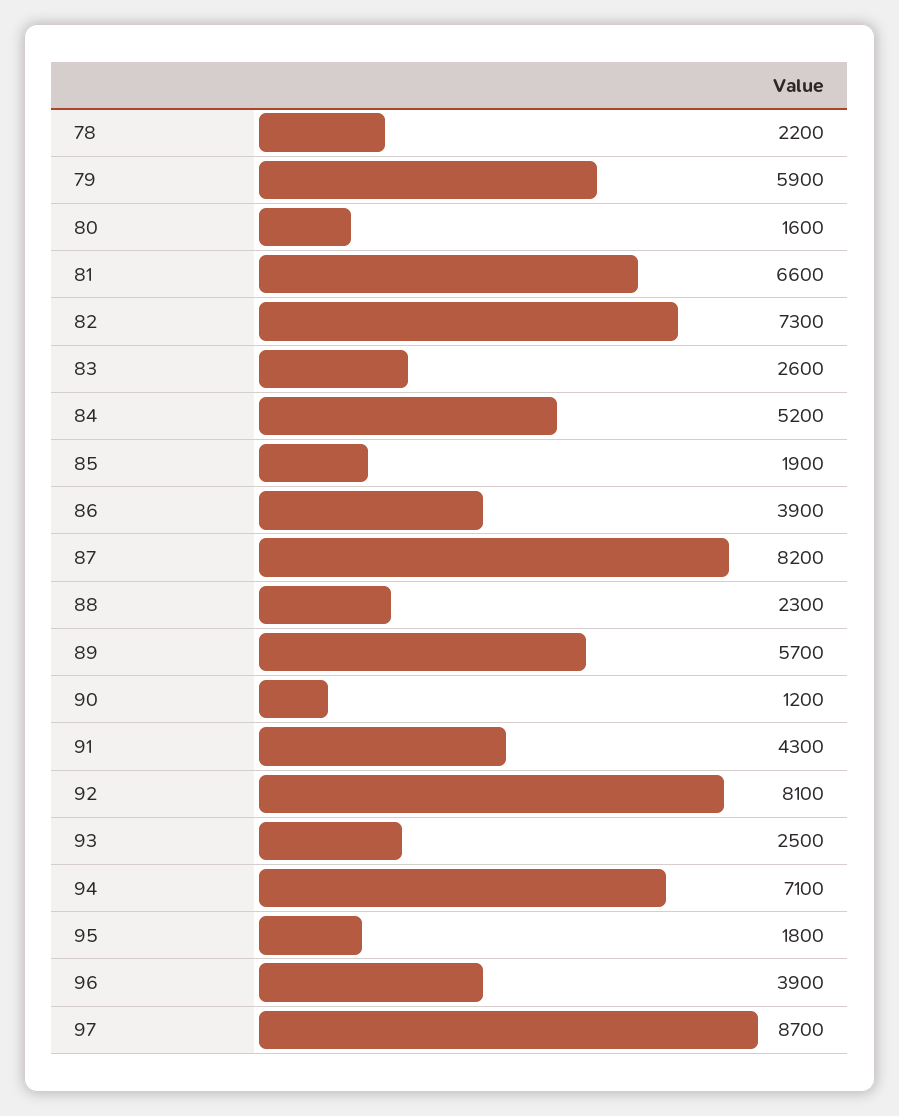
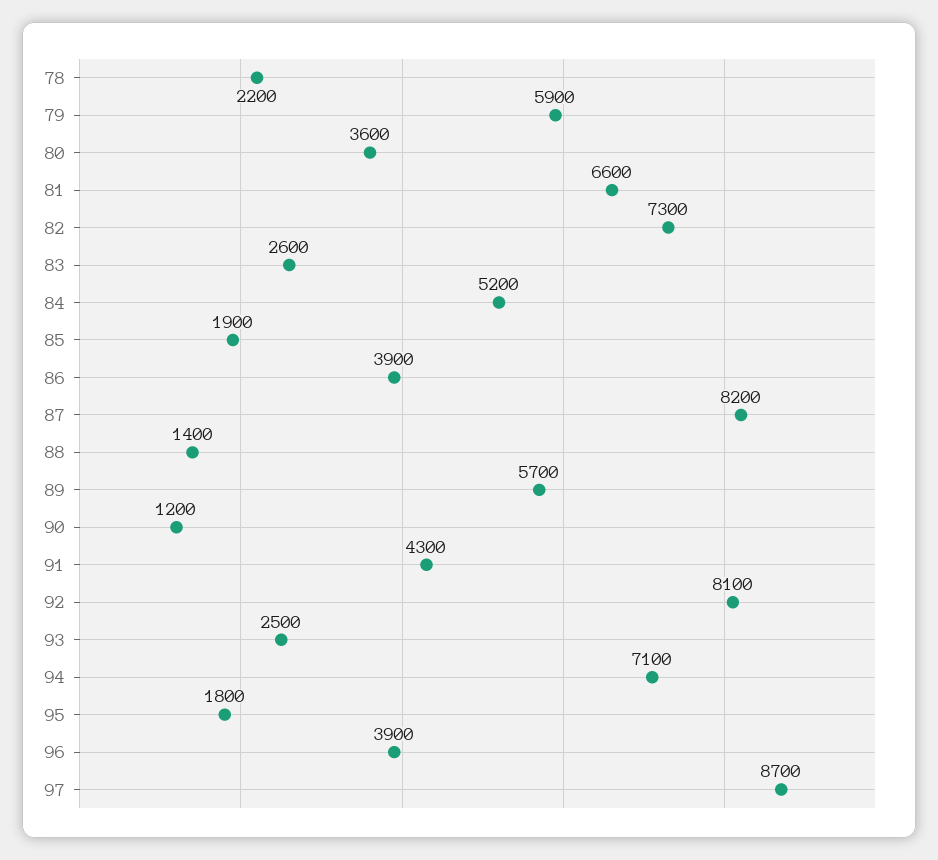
80: 1600 -> 3600
88: 2300 -> 1400

